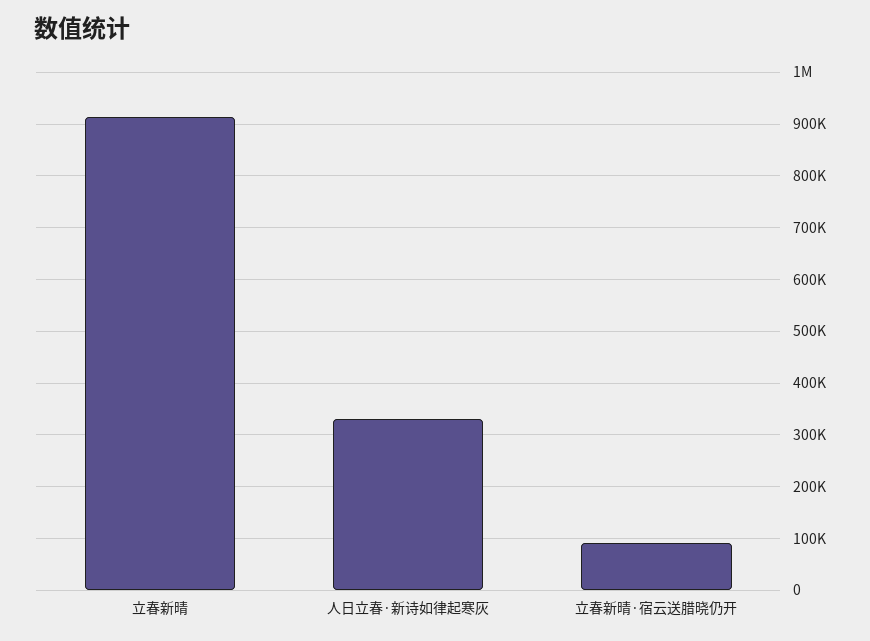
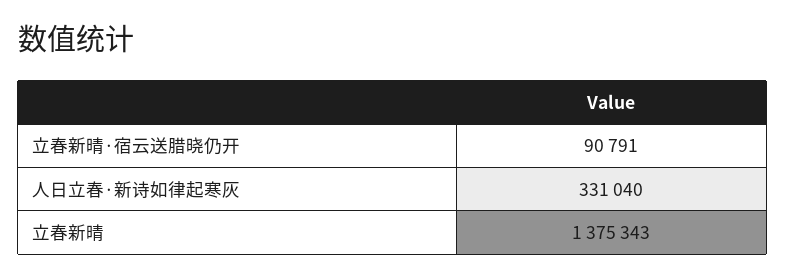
立春新晴: 920000 -> 1375343

